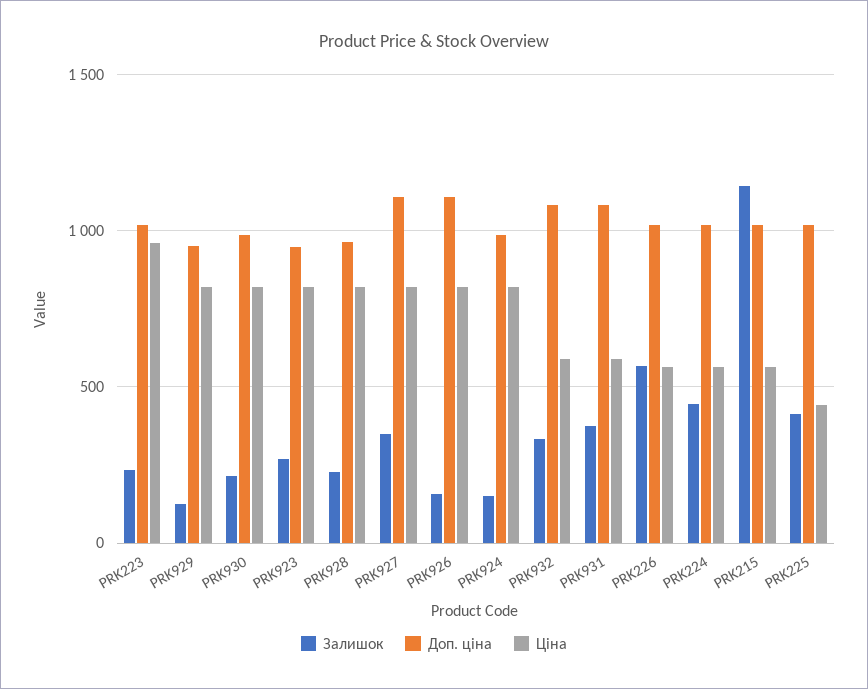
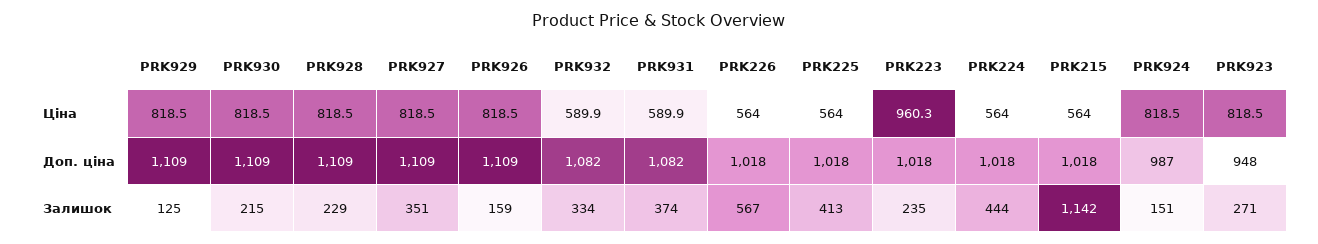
Доп. ціна, PRK929: 950 -> 1109
Доп. ціна, PRK930: 1000 -> 1109
Доп. ціна, PRK928: 950 -> 1109
Ціна, PRK225: 450 -> 564

